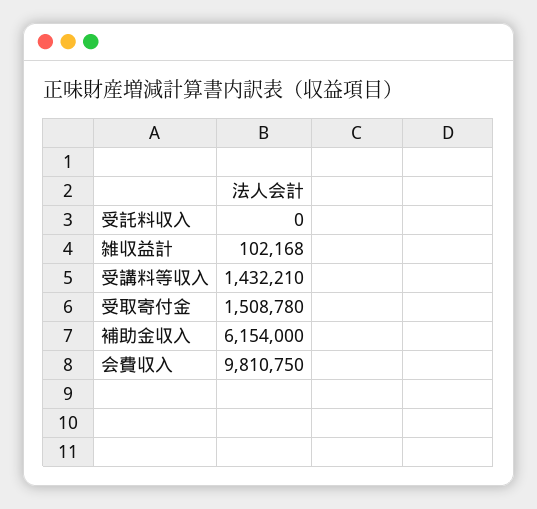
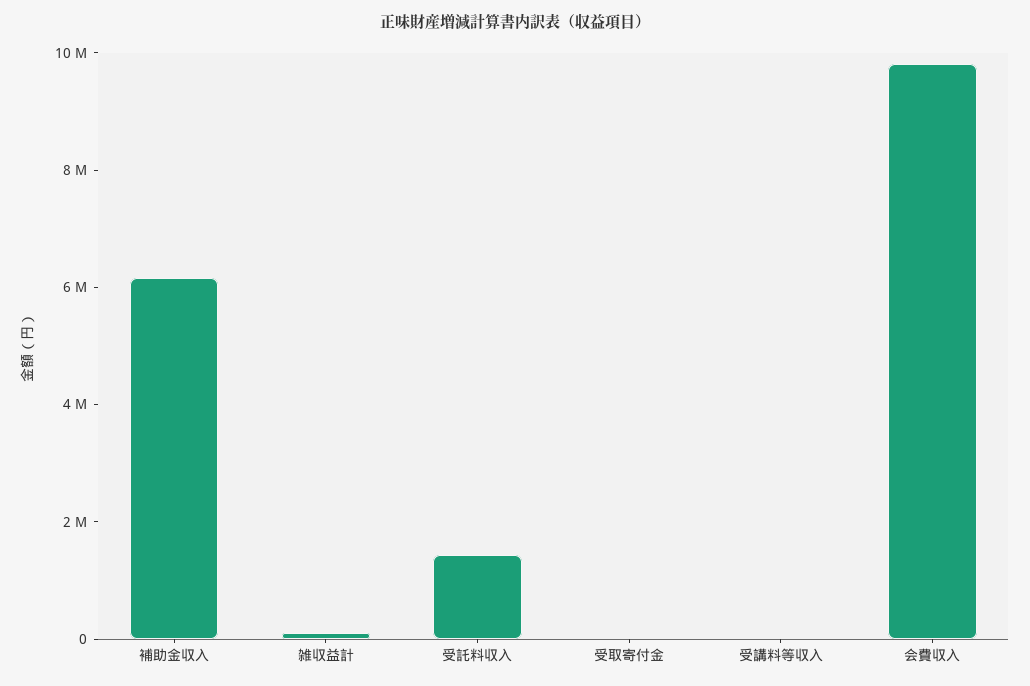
受託料収入: 0 -> 1500000
受講料等収入: 1432210 -> 0
受取寄付金: 1508780 -> 0

